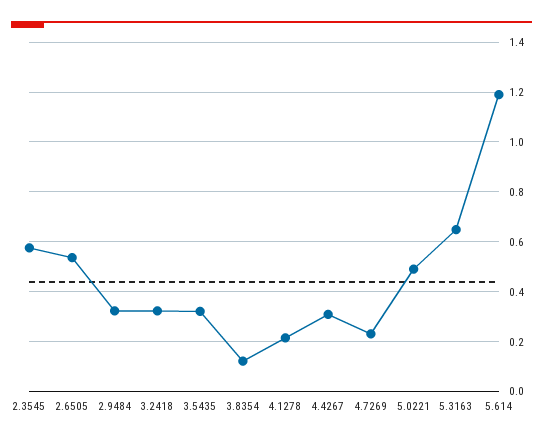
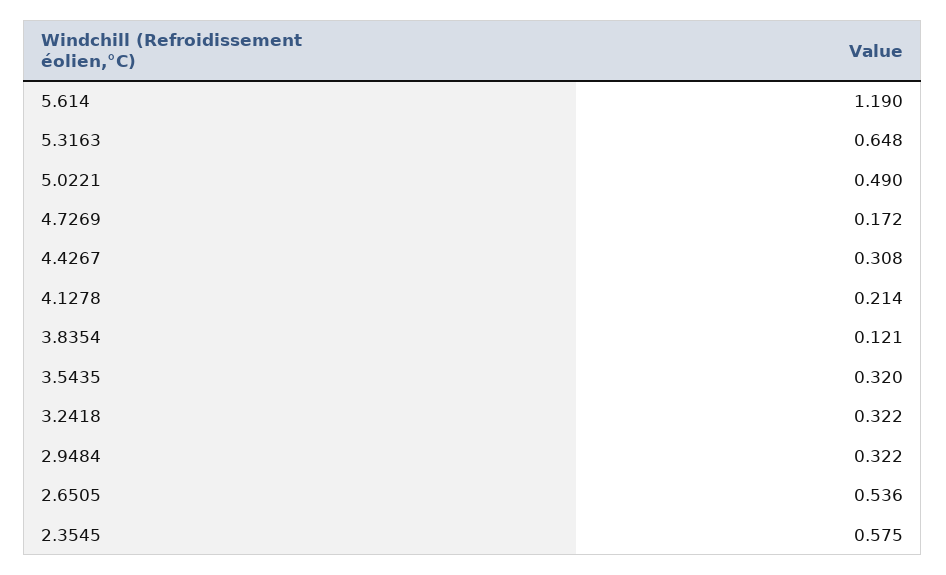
4.7269: 0.225 -> 0.172

